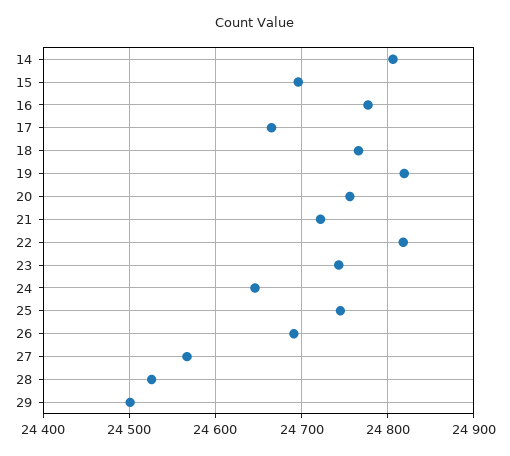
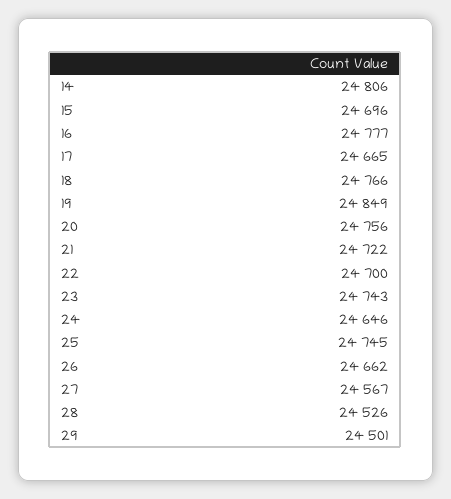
19: 24820 -> 24849
22: 24820 -> 24700
26: 24690 -> 24662

